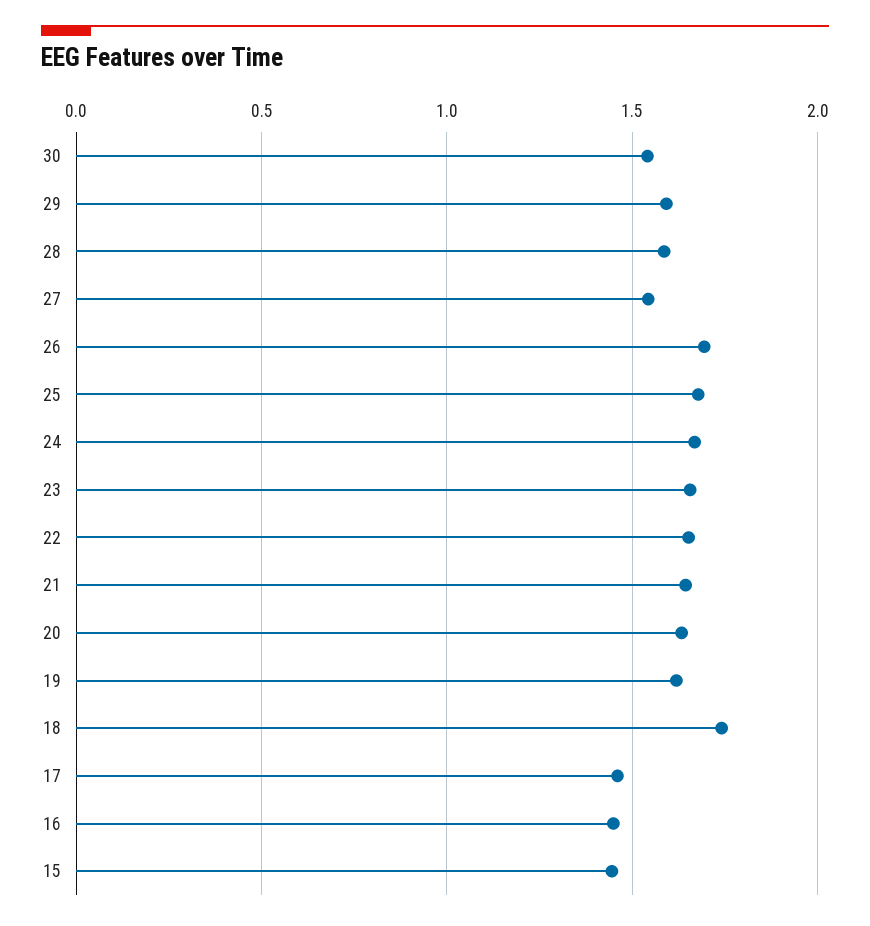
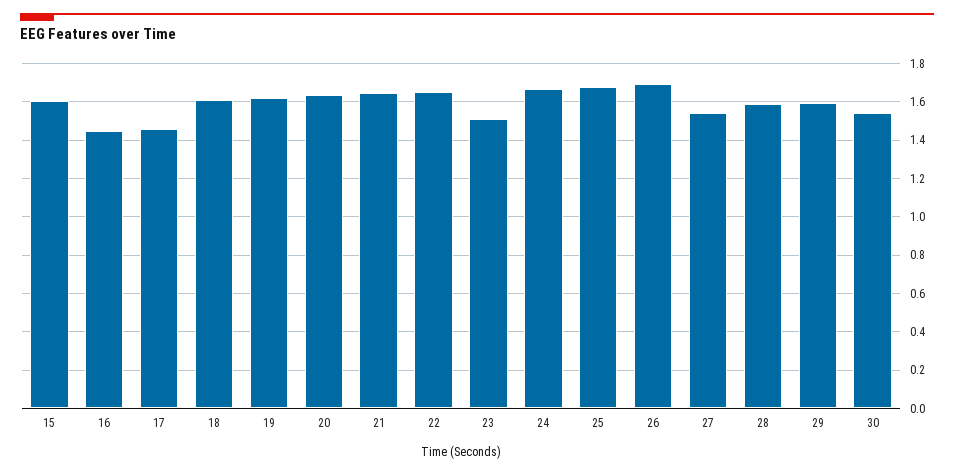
23: 1.65 -> 1.5
18: 1.75 -> 1.6
15: 1.45 -> 1.6

